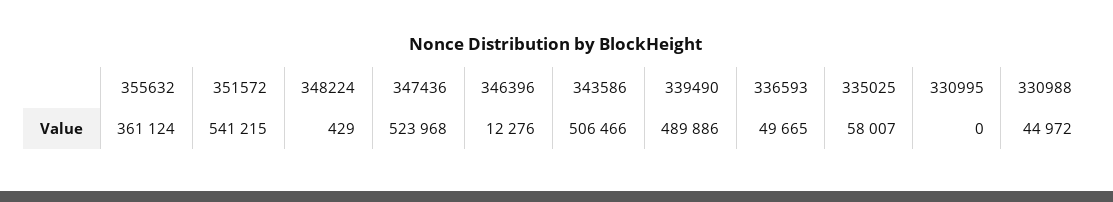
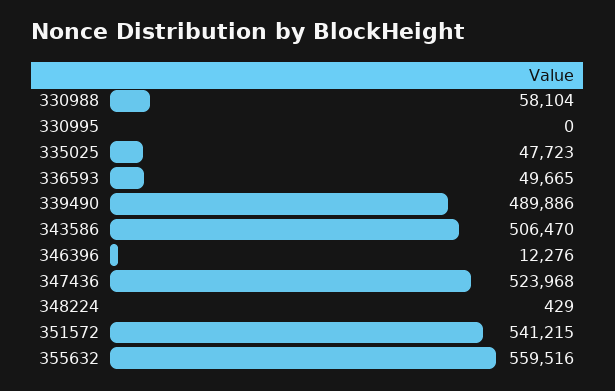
355632: 361124 -> 559516
343586: 506466 -> 506470
335025: 58007 -> 47723
330988: 44972 -> 58104

